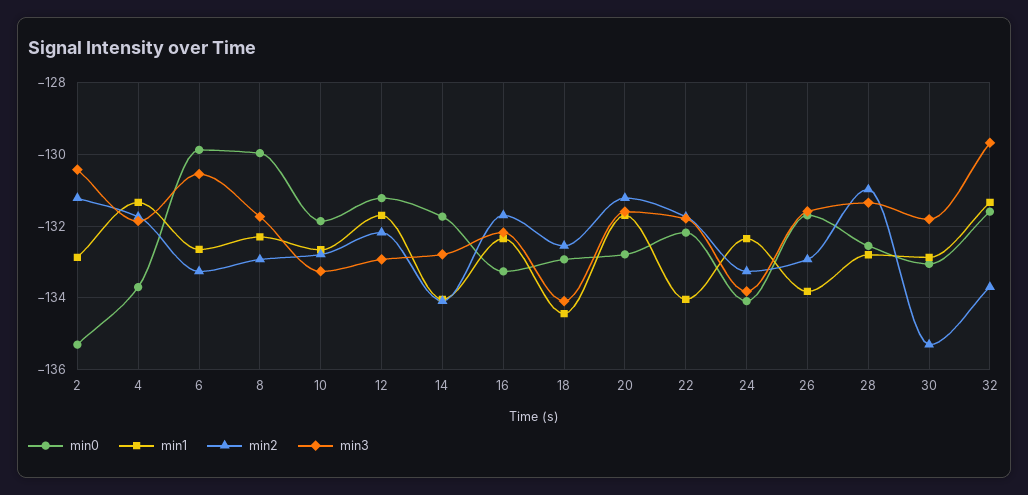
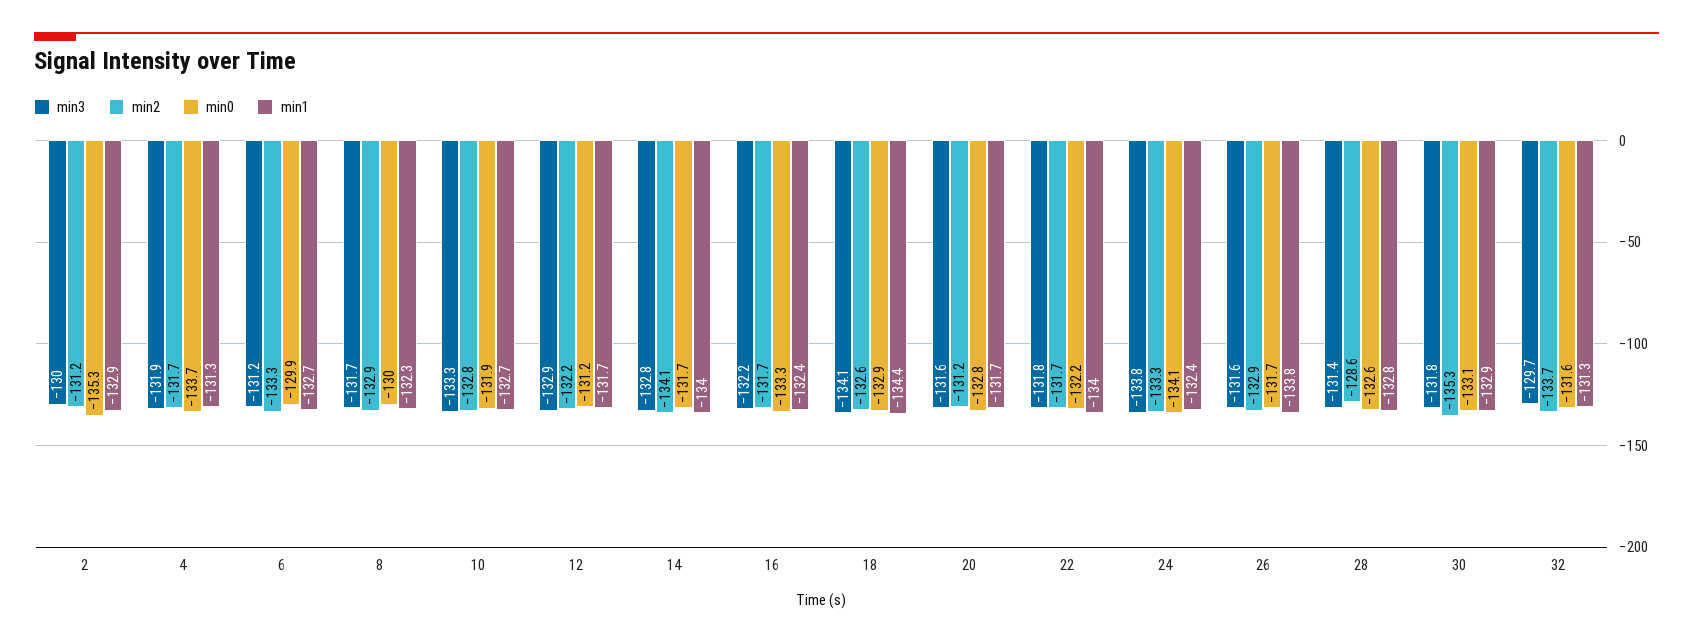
min3, 2: -130.4 -> -130
min3, 6: -130.6 -> -131.2
min2, 28: -131 -> -128.6

